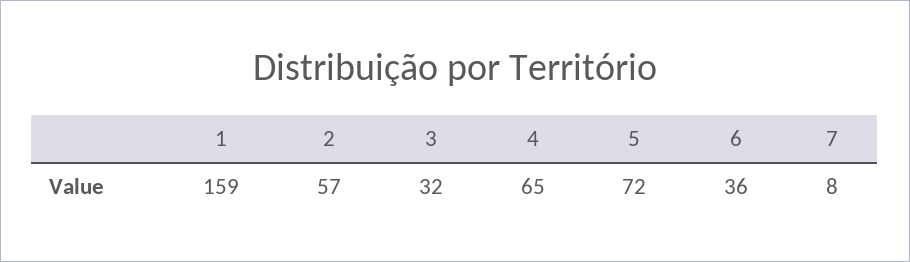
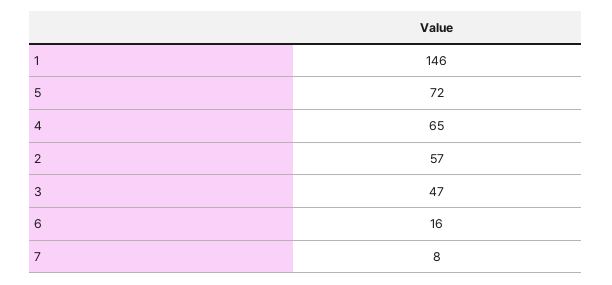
1: 159 -> 146
3: 32 -> 47
6: 36 -> 16

